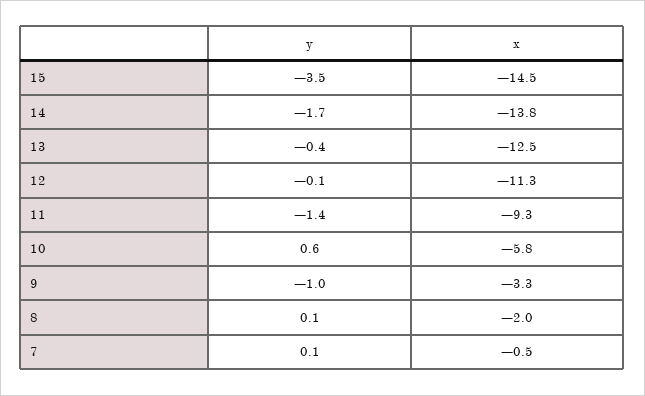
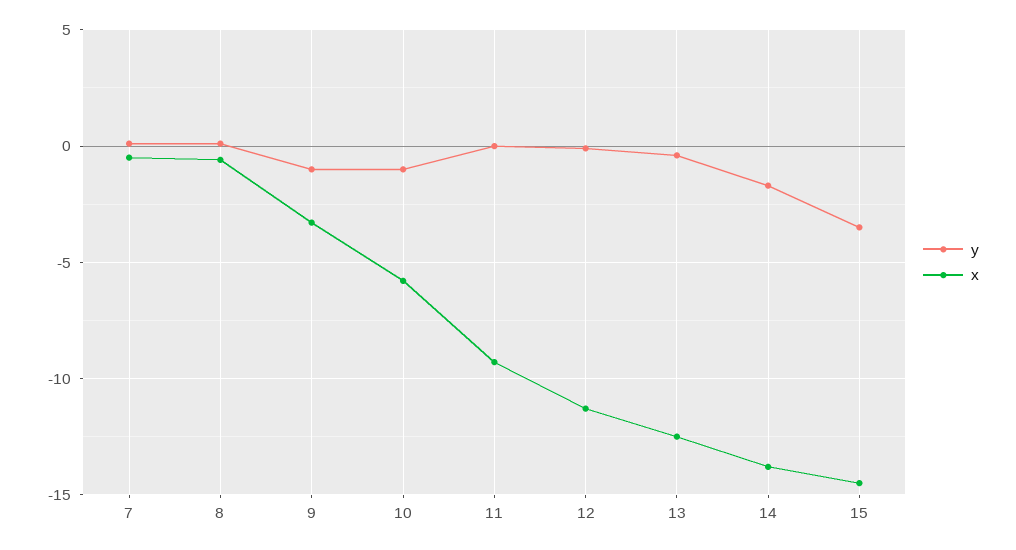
y, 11: -1.4 -> 0
y, 10: 0.6 -> -1
x, 8: -2 -> -0.5

